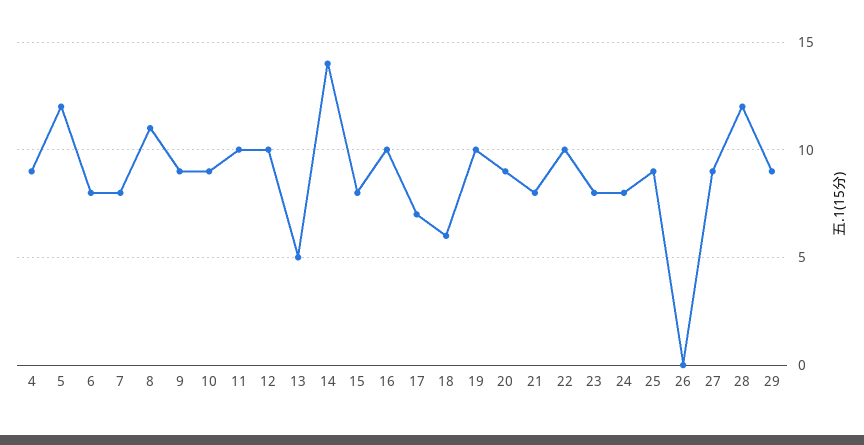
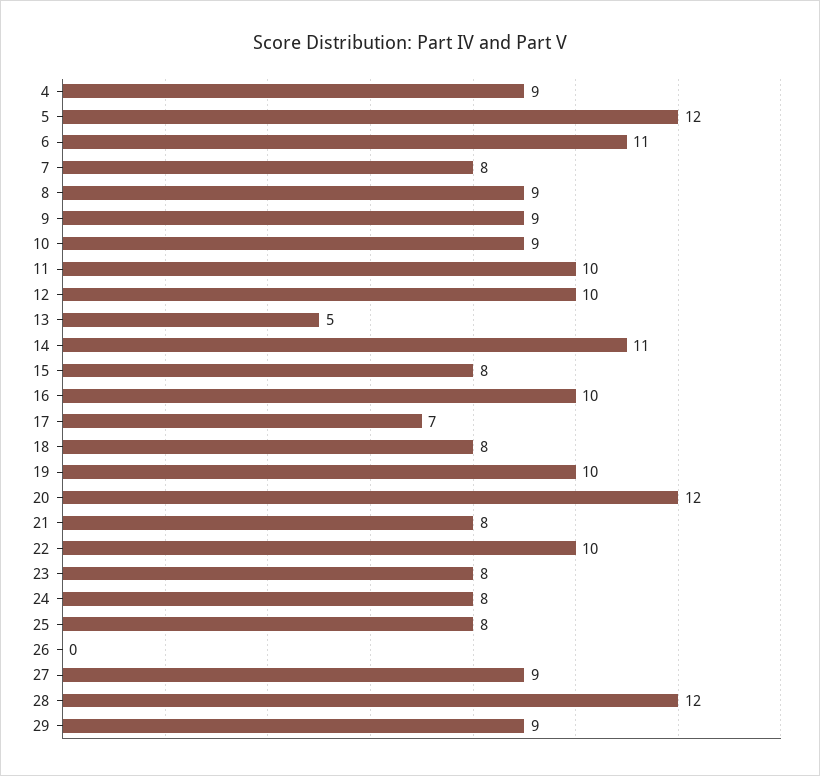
6: 8 -> 11
8: 11 -> 9
14: 14 -> 11
18: 6 -> 8
20: 9 -> 12
25: 9 -> 8

